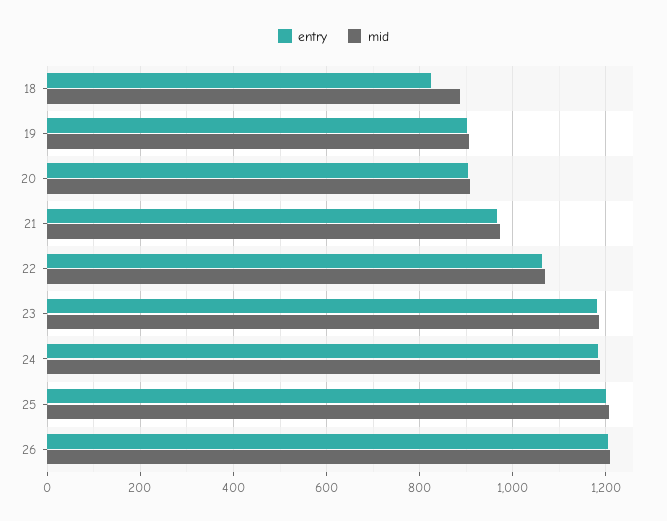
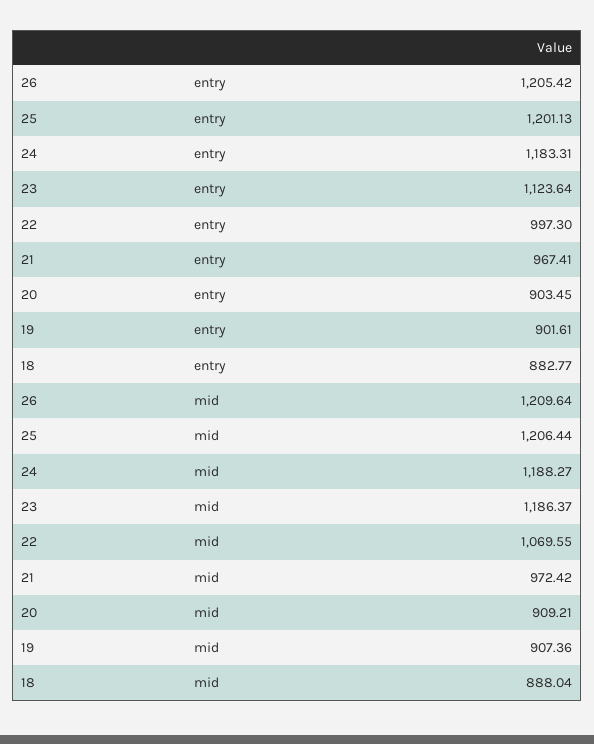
entry, 18: 820 -> 882.77
entry, 22: 1060 -> 997.3
entry, 23: 1180 -> 1123.64

